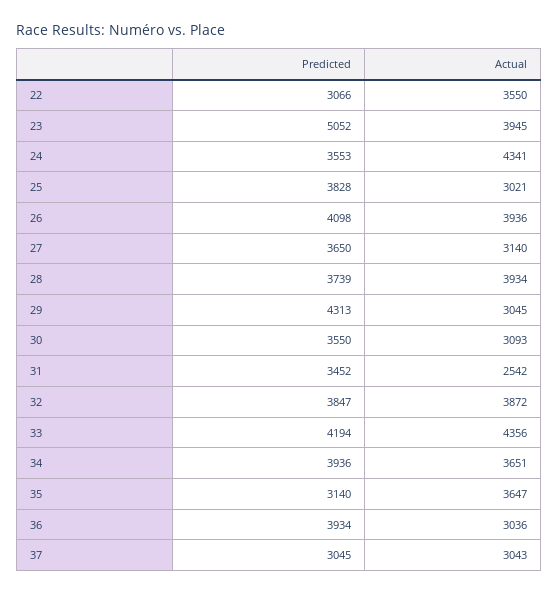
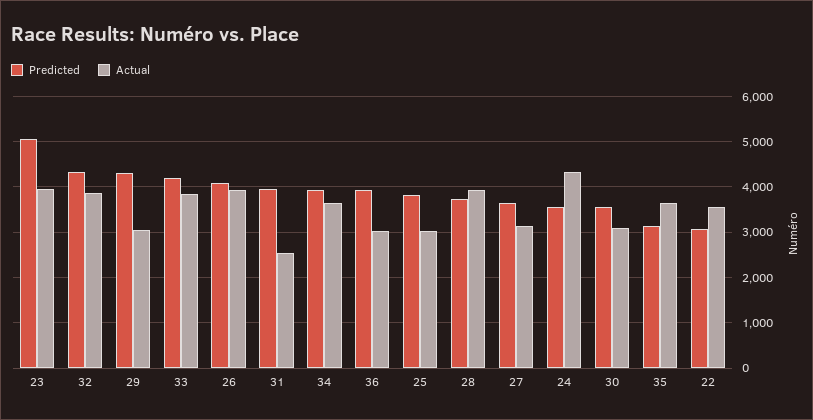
Predicted, 31: 3452 -> 4000
Predicted, 32: 3847 -> 4400
Actual, 33: 4356 -> 3800
Predicted, 37: 3045 -> none
Actual, 37: 3043 -> none

